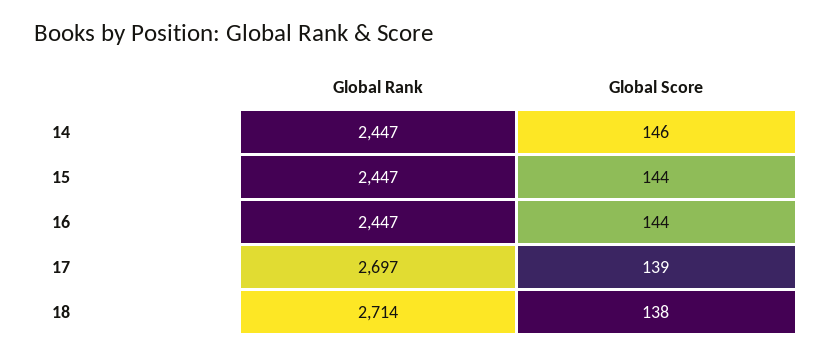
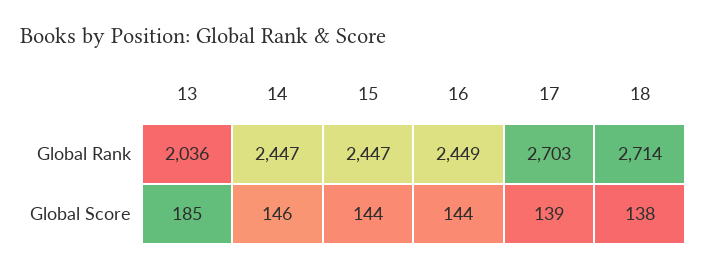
Global Rank, 16: 2447 -> 2449
Global Rank, 17: 2697 -> 2703
Global Rank, 13: none -> 2036
Global Score, 13: none -> 185

